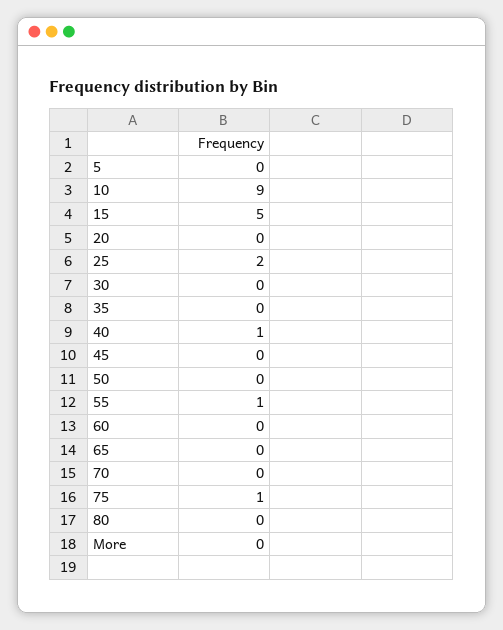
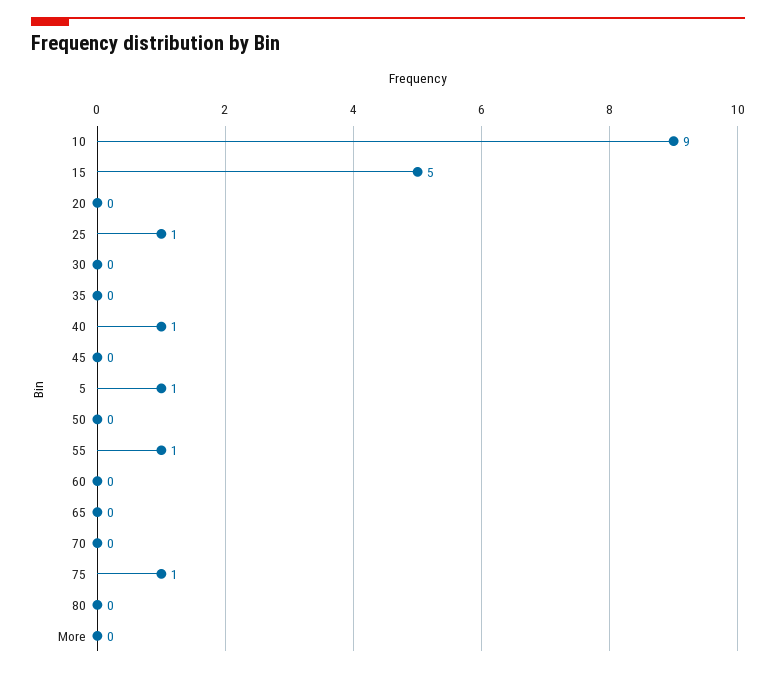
5: 0 -> 1
25: 2 -> 1

